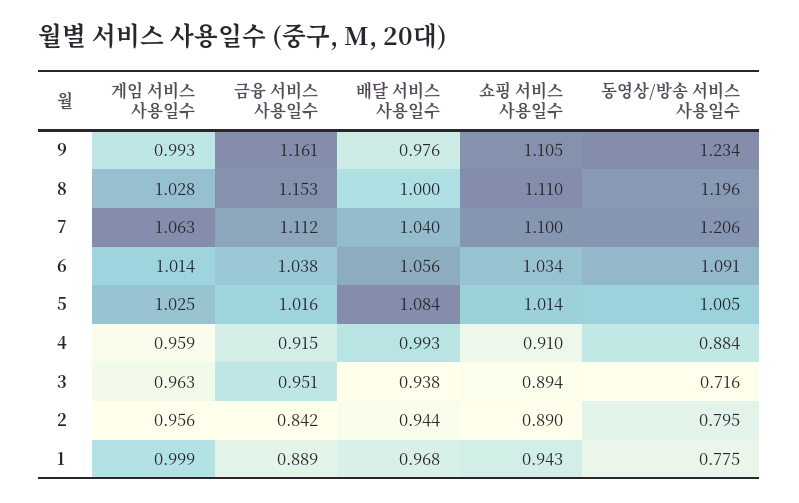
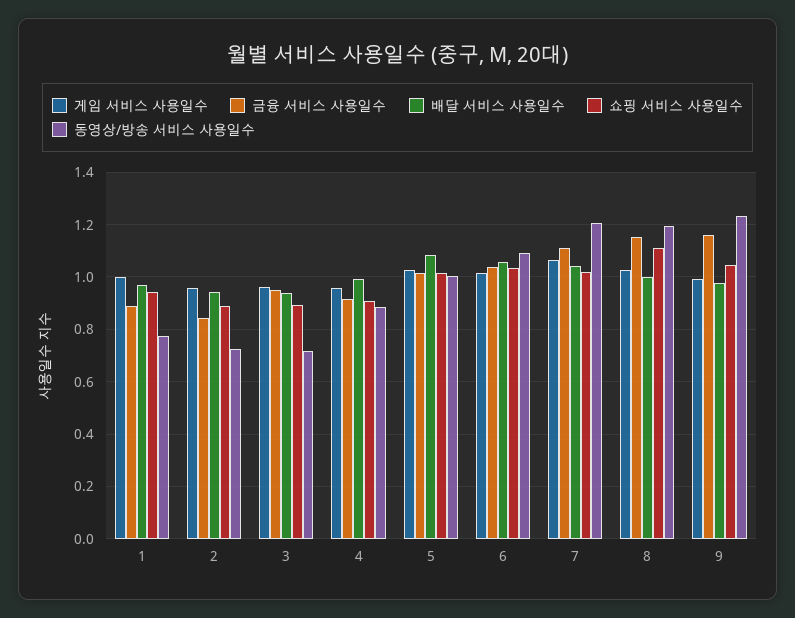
쇼핑 서비스 사용일수, 9: 1.105 -> 1.05
쇼핑 서비스 사용일수, 7: 1.1 -> 1.025
동영상/방송 서비스 사용일수, 2: 0.795 -> 0.725

